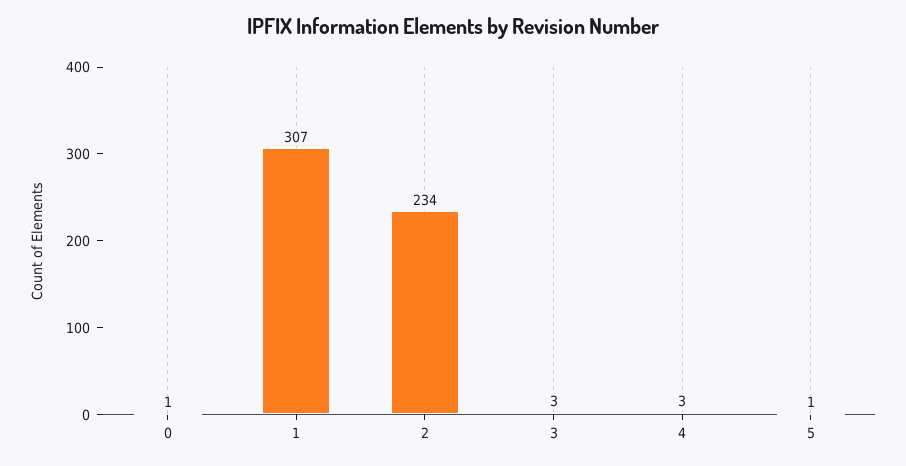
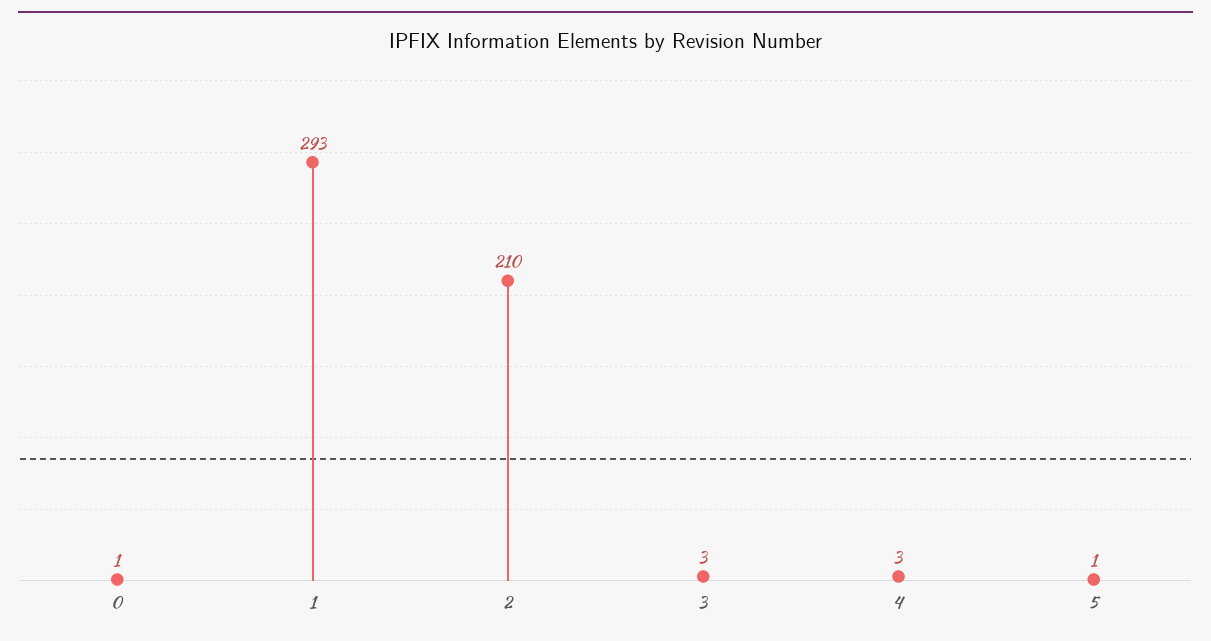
1: 307 -> 293
2: 234 -> 210

